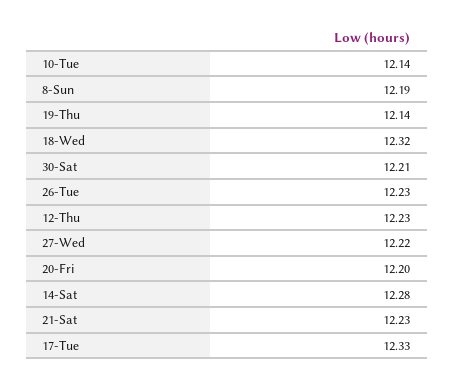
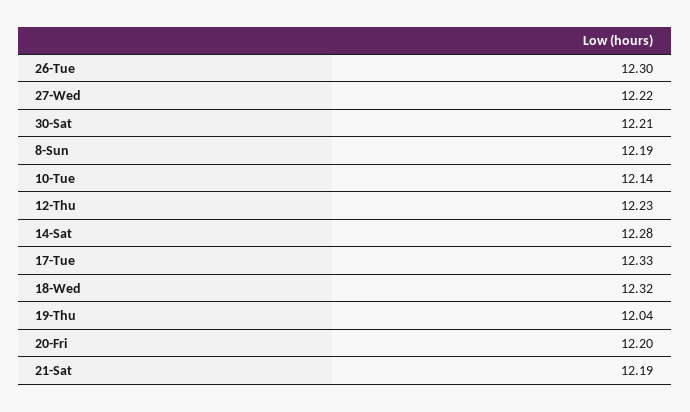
19-Thu: 12.14 -> 12.04
26-Tue: 12.23 -> 12.3
21-Sat: 12.23 -> 12.19

